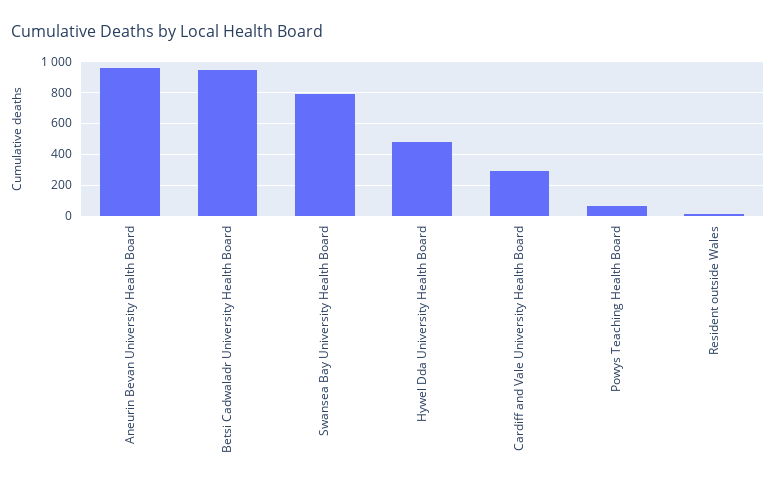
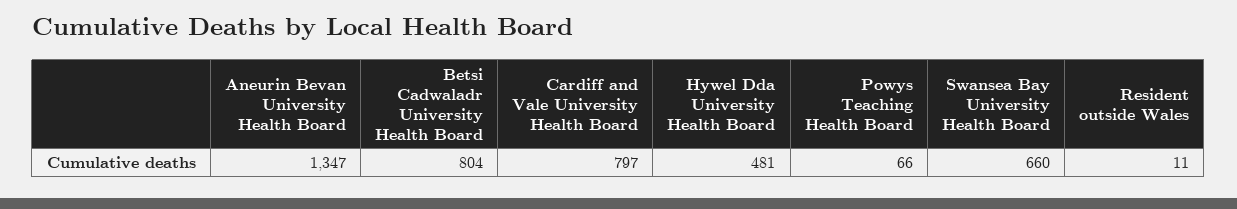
Aneurin Bevan University Health Board: 950 -> 1347
Betsi Cadwaladr University Health Board: 950 -> 804
Swansea Bay University Health Board: 800 -> 660
Cardiff and Vale University Health Board: 300 -> 797

